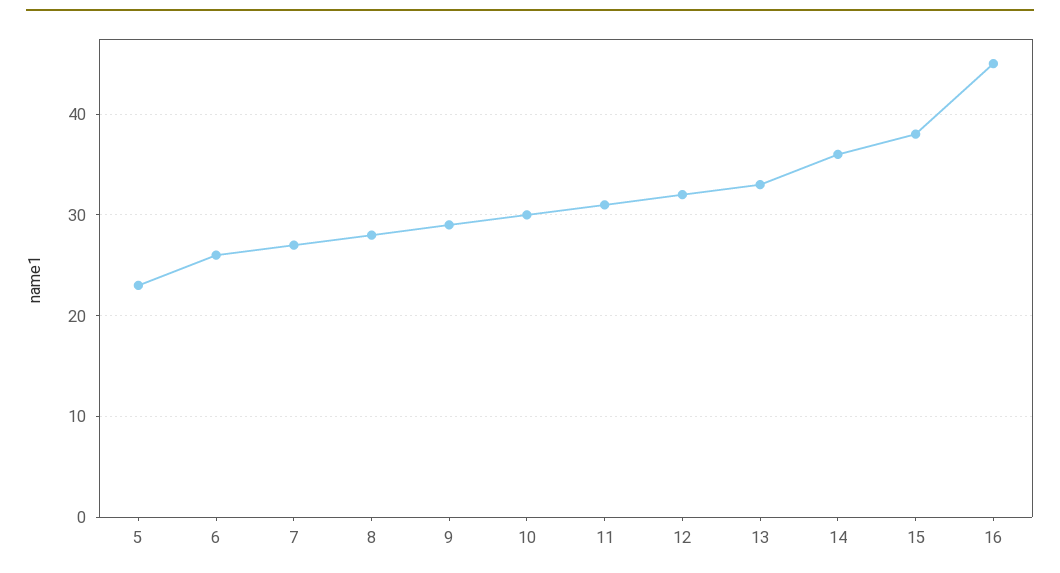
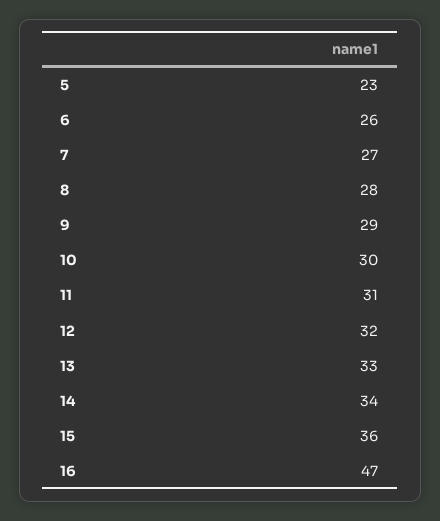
14: 36 -> 34
15: 38 -> 36
16: 45 -> 47

